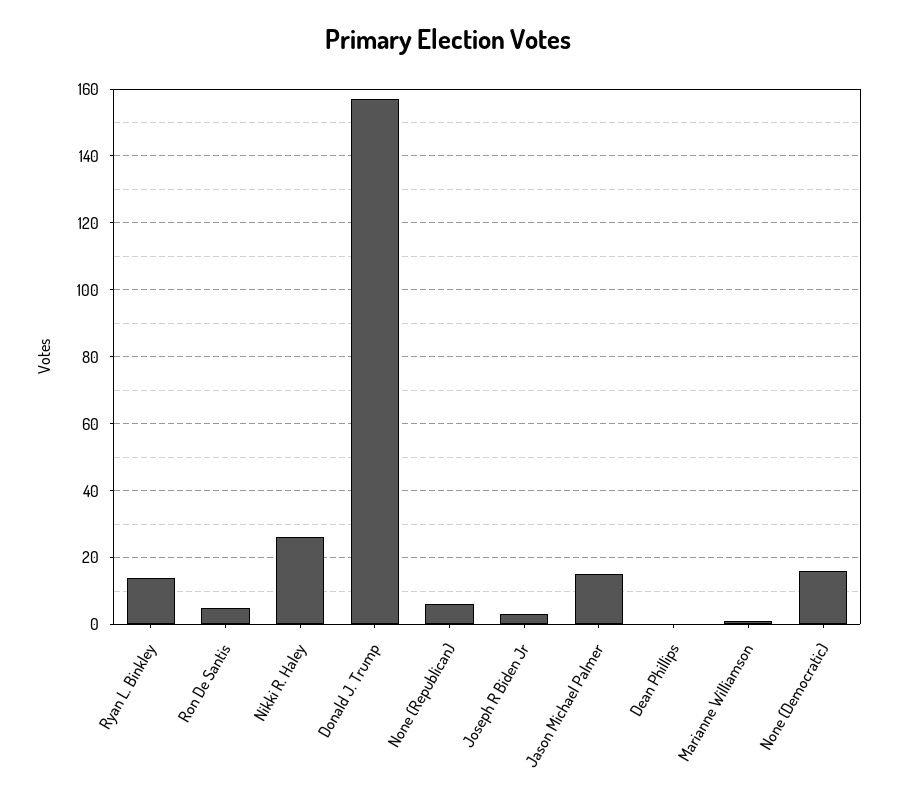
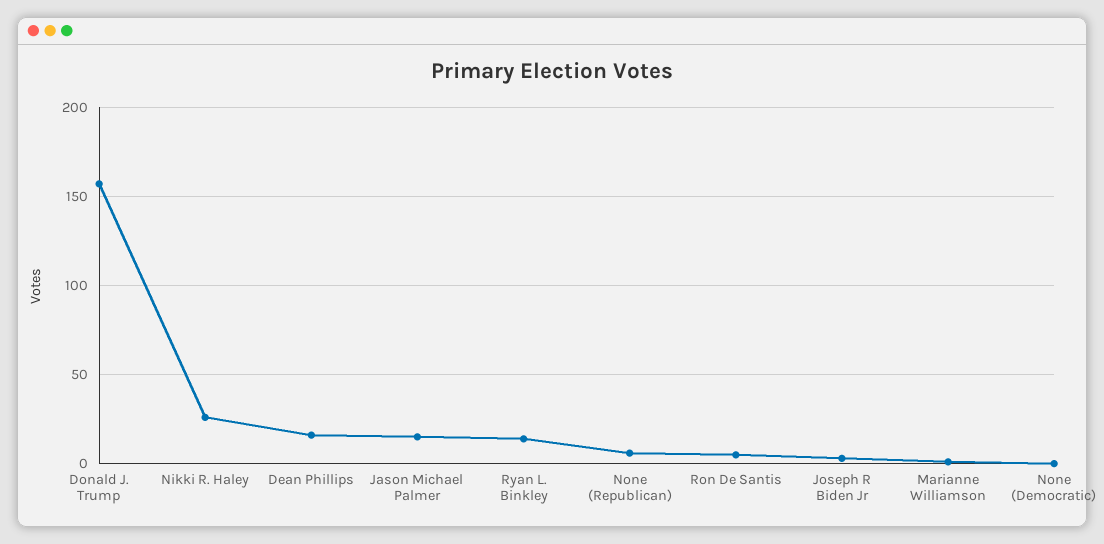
Dean Phillips: 0 -> 15
None (Democratic): 15 -> 0

